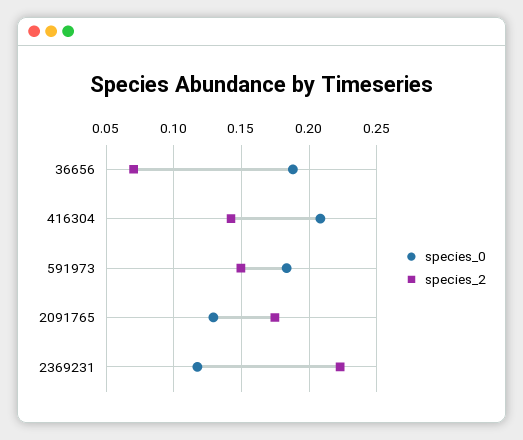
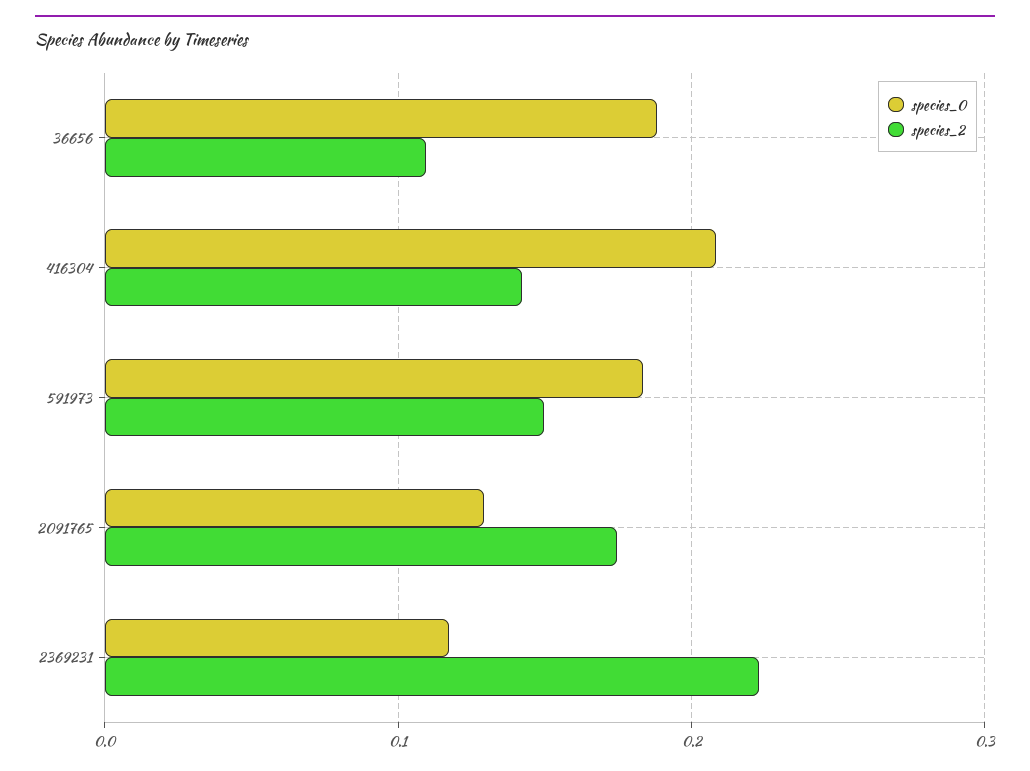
species_2, 36656: 0.07 -> 0.11

